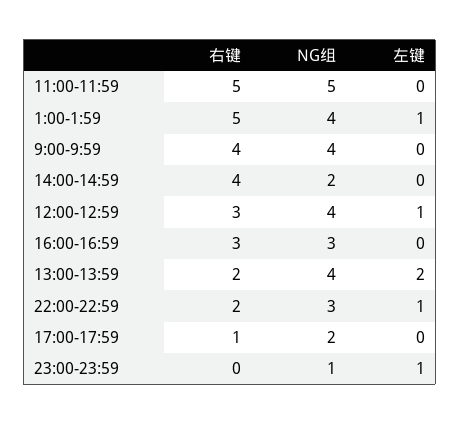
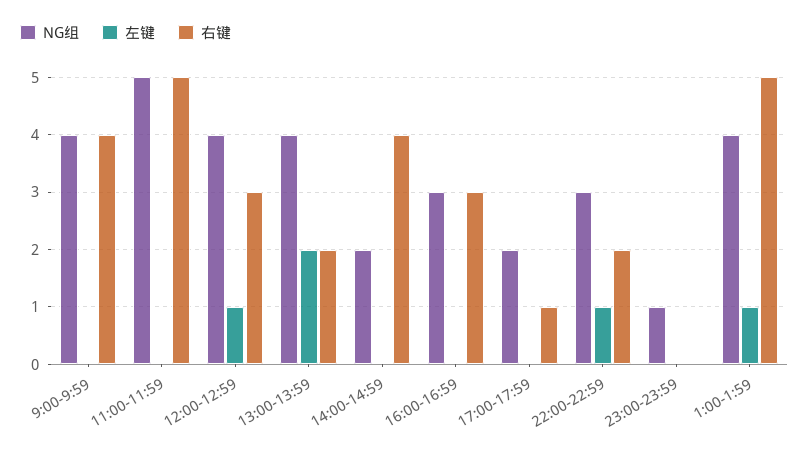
左键, 23:00-23:59: 1 -> 0

